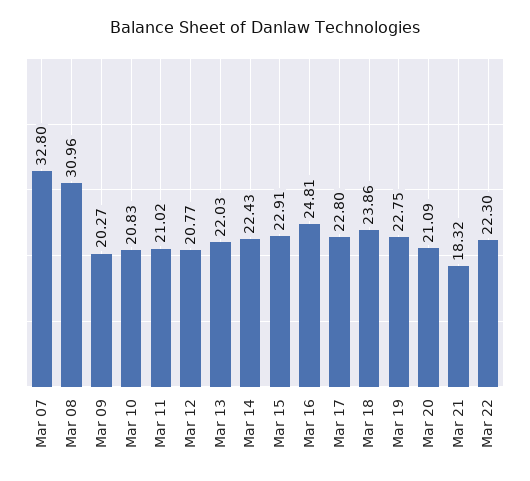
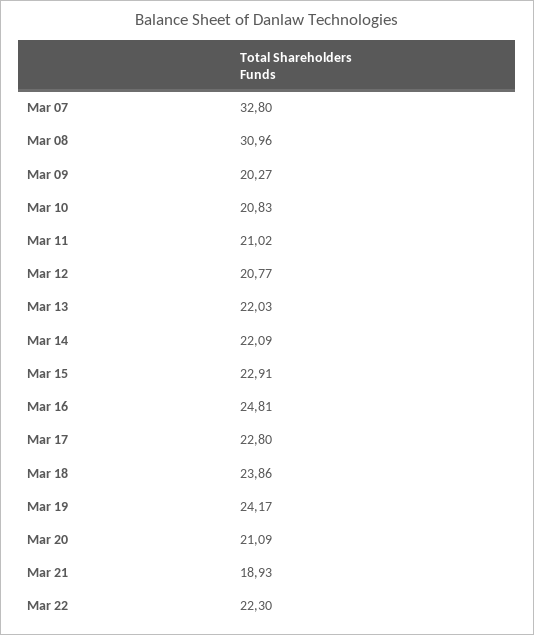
Mar 14: 22.43 -> 22.09
Mar 19: 22.75 -> 24.17
Mar 21: 18.32 -> 18.93

